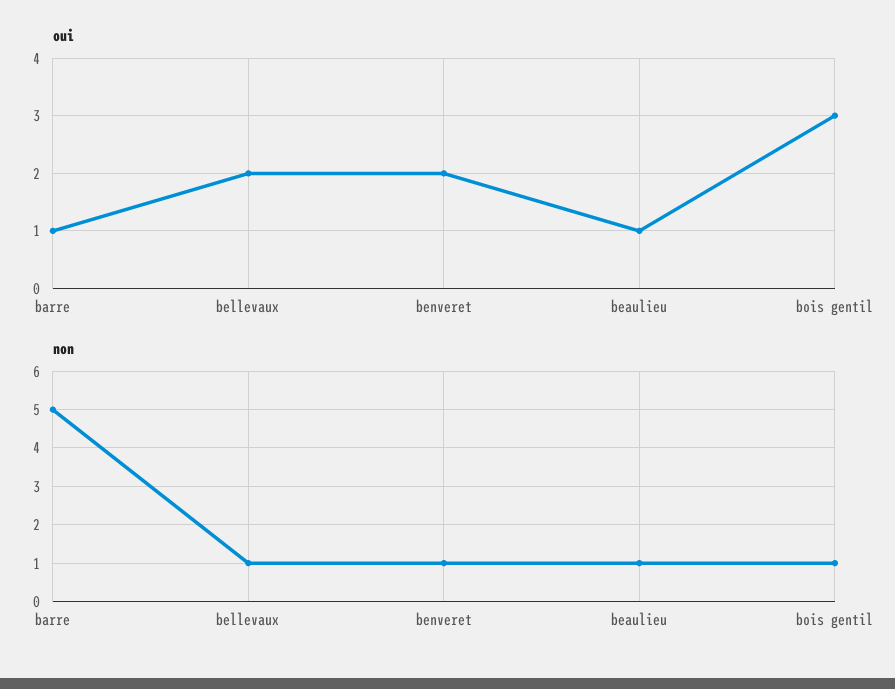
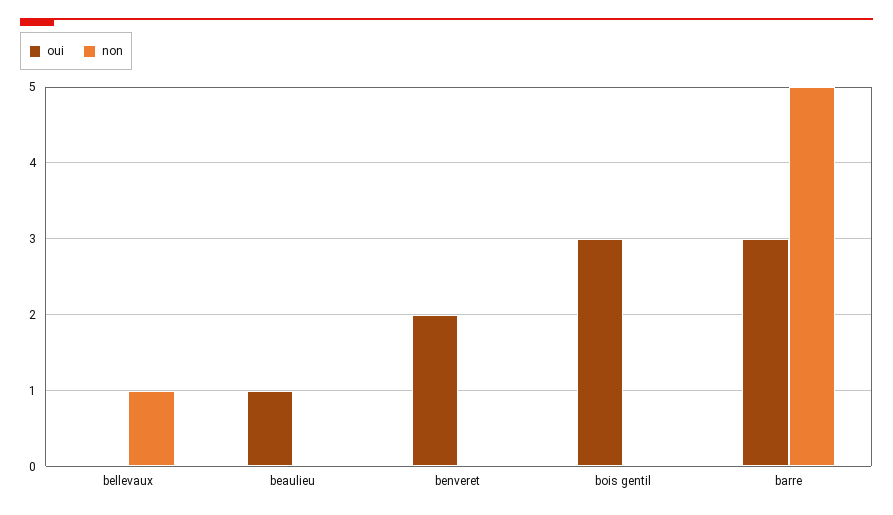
oui, barre: 1 -> 3
oui, bellevaux: 2 -> 0
non, benveret: 1 -> 0
non, beaulieu: 1 -> 0
non, bois gentil: 1 -> 0

